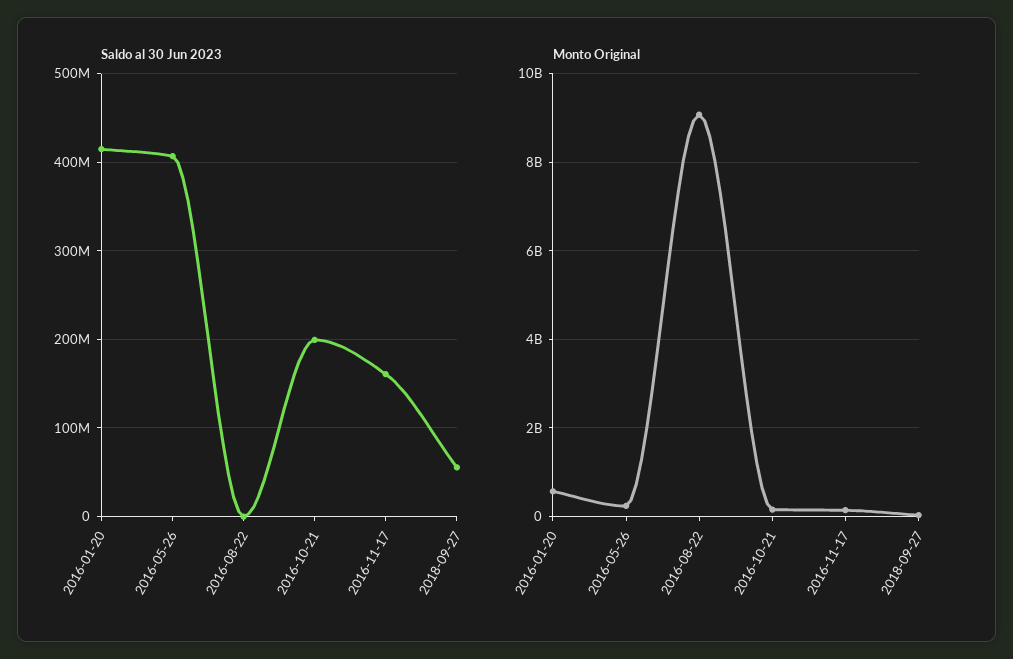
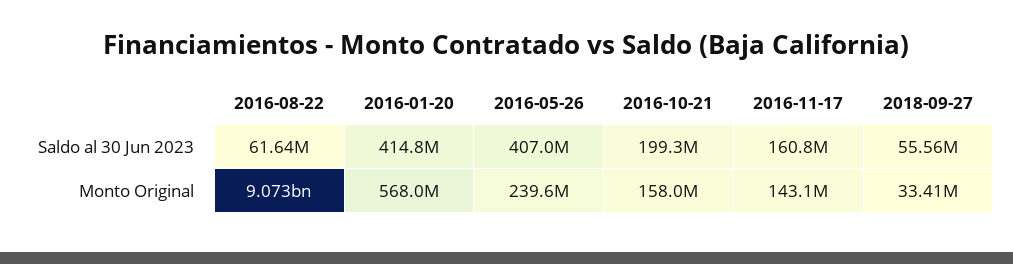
Saldo al 30 Jun 2023, 2016-08-22: 0 -> 61640000

